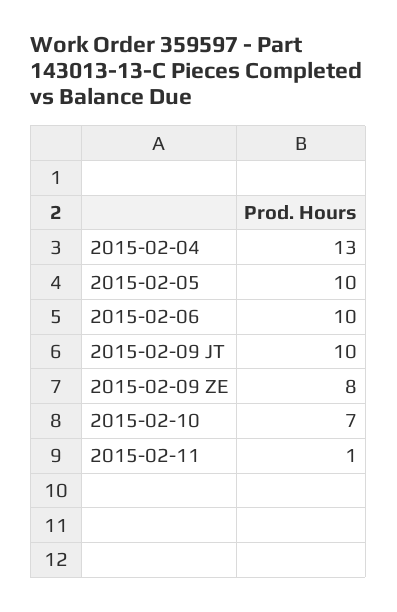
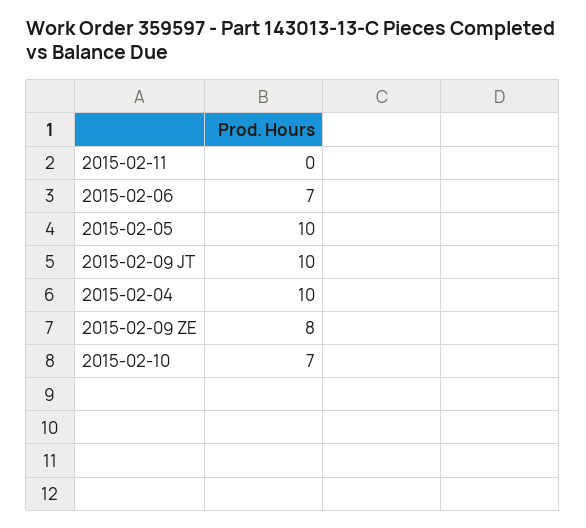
2015-02-04: 13 -> 10
2015-02-06: 10 -> 7
2015-02-11: 1 -> 0

